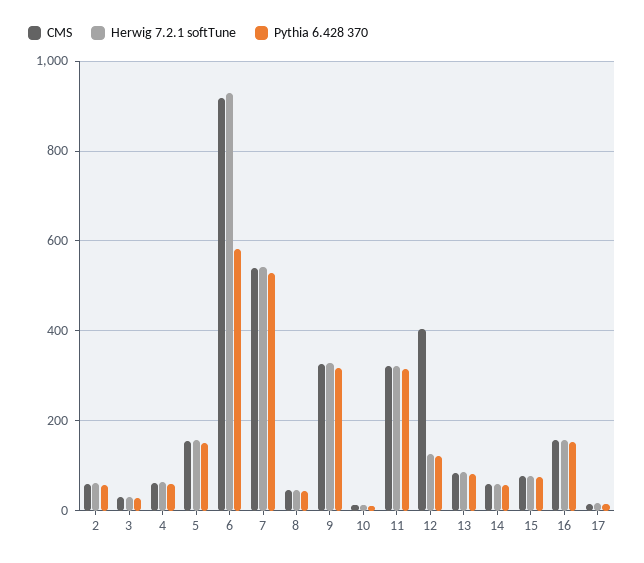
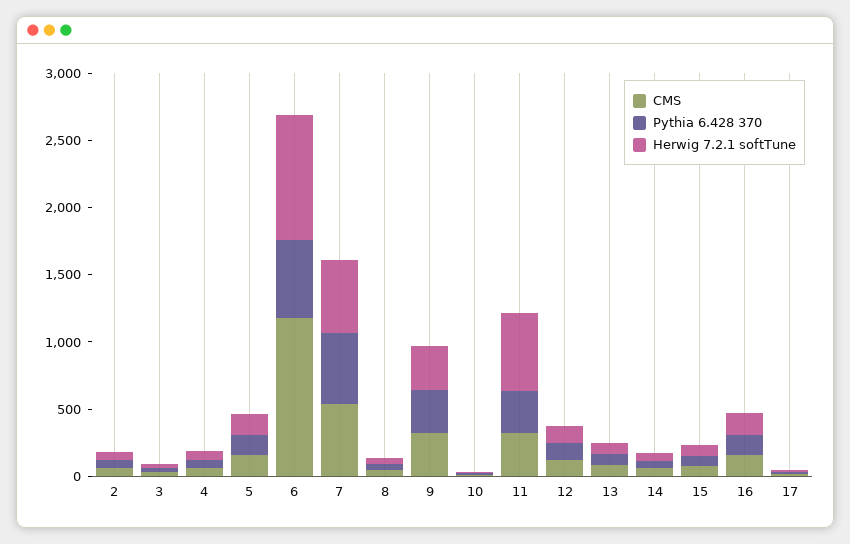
CMS, 6: 920 -> 1200
Herwig 7.2.1 softTune, 11: 320 -> 600
CMS, 12: 400 -> 100

